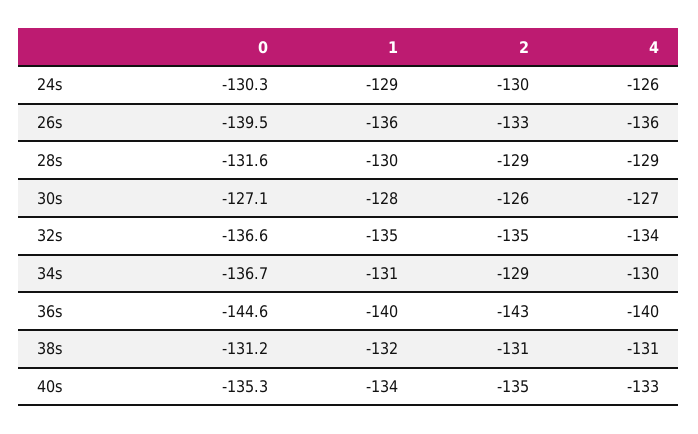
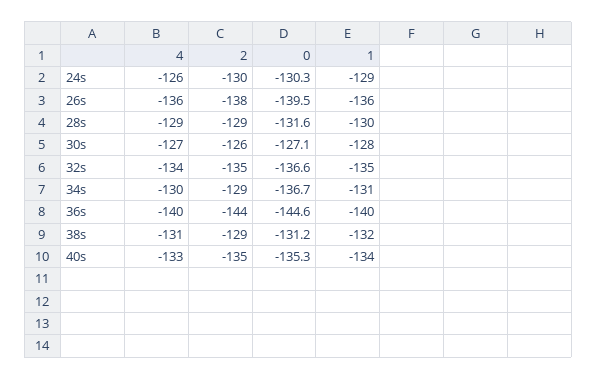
2, 26s: -133 -> -138
2, 36s: -143 -> -144
2, 38s: -131 -> -129

